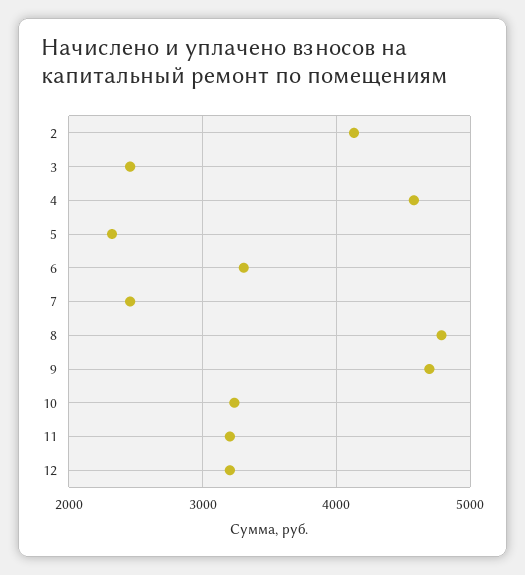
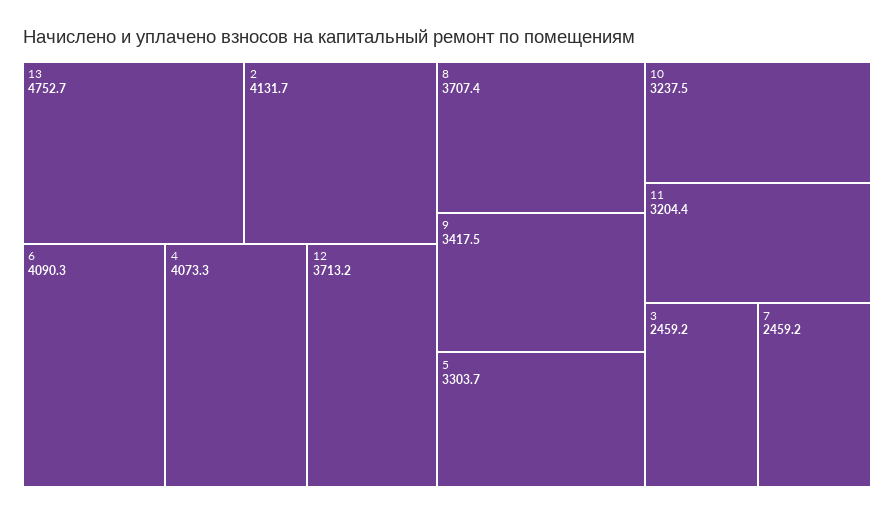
4: 4600 -> 4073.3
5: 2300 -> 3303.7
6: 3300 -> 4090.3
8: 4800 -> 3707.4
9: 4700 -> 3417.5
12: 3200 -> 3713.2
13: none -> 4752.7

